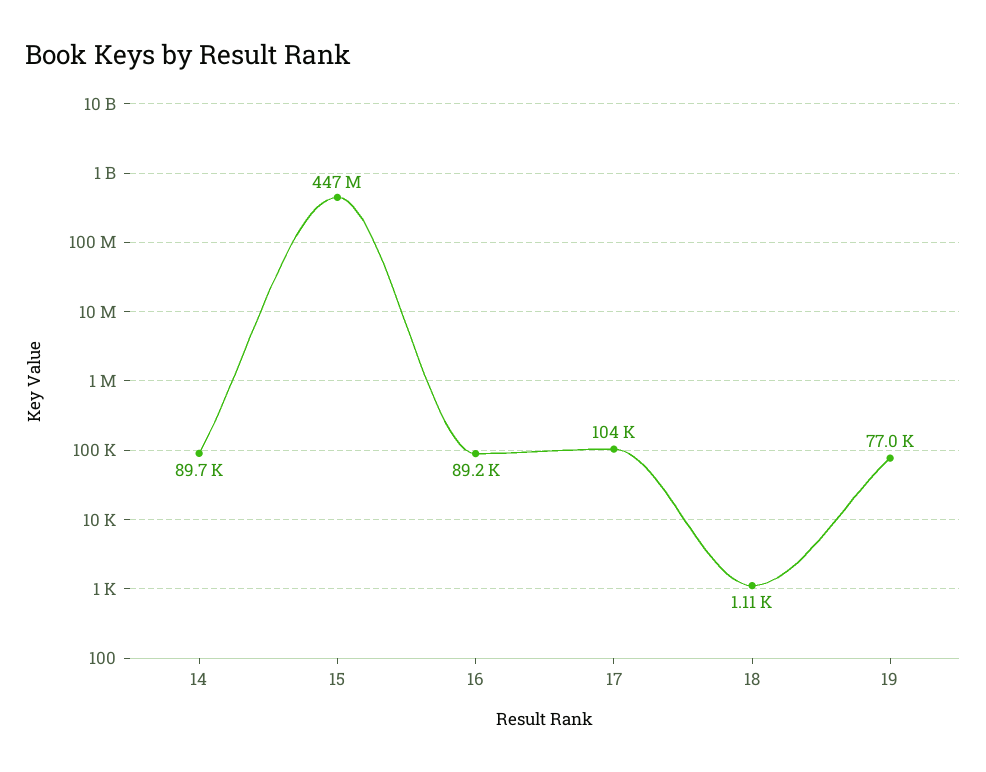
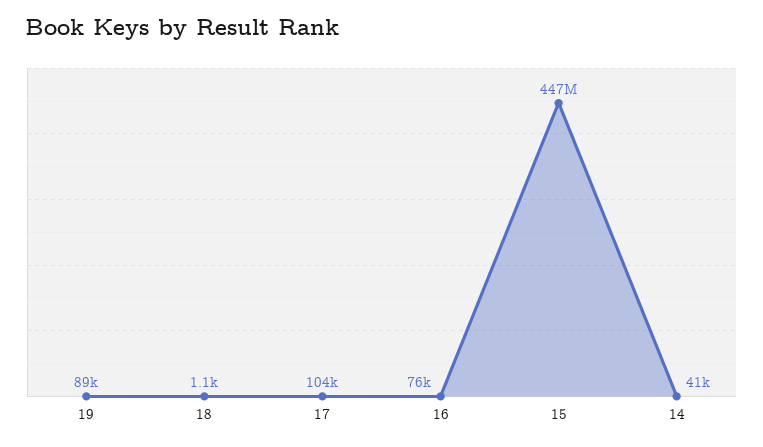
14: 89700 -> 41000
16: 89200 -> 76000
19: 77000 -> 89000

